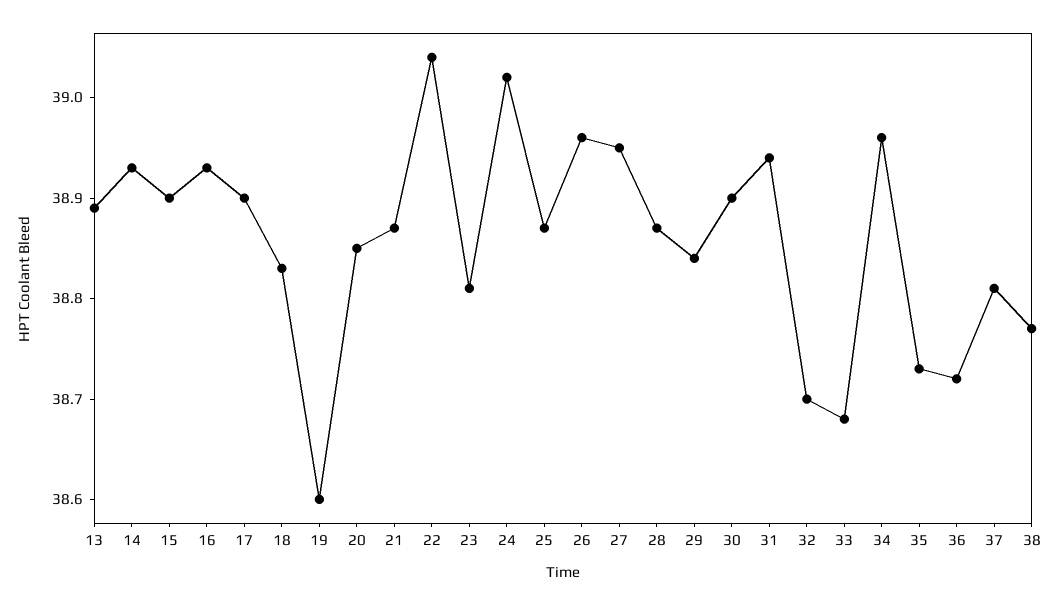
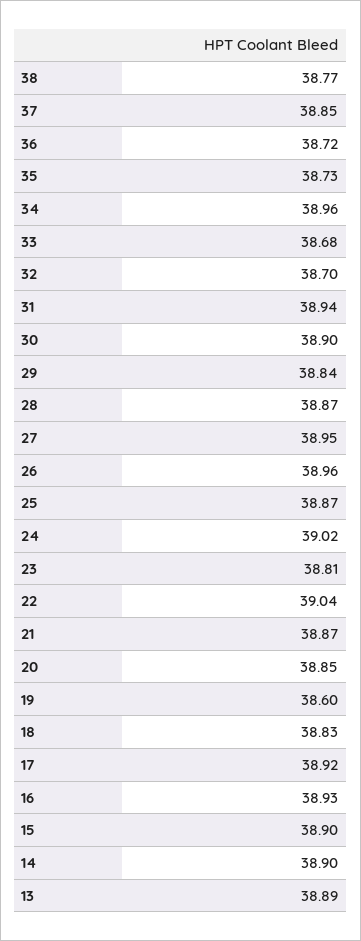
14: 38.93 -> 38.9
17: 38.9 -> 38.92
37: 38.81 -> 38.85

